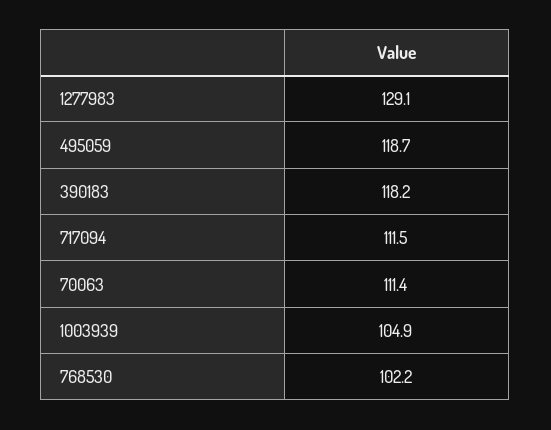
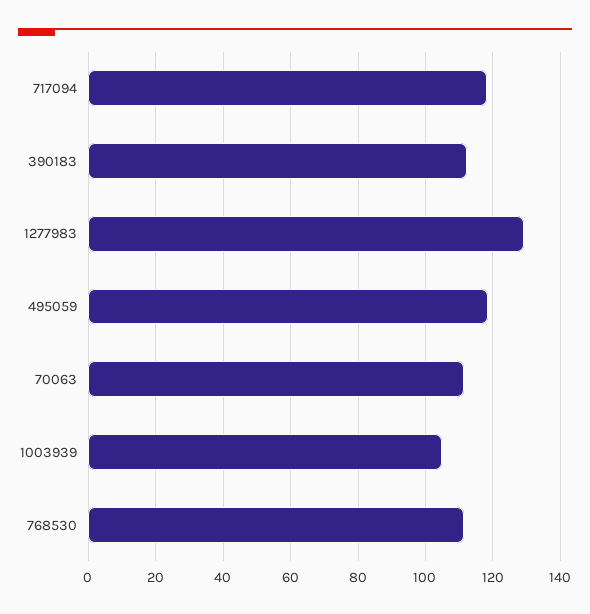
390183: 118.2 -> 112
717094: 111.5 -> 118
768530: 102.2 -> 112

